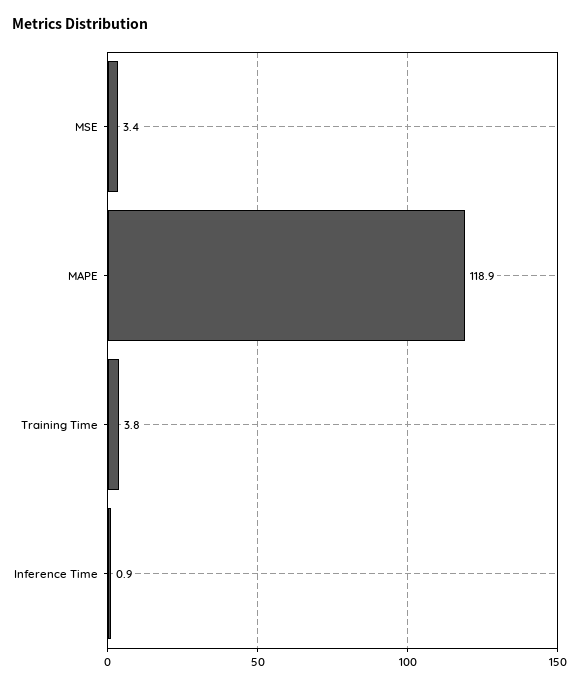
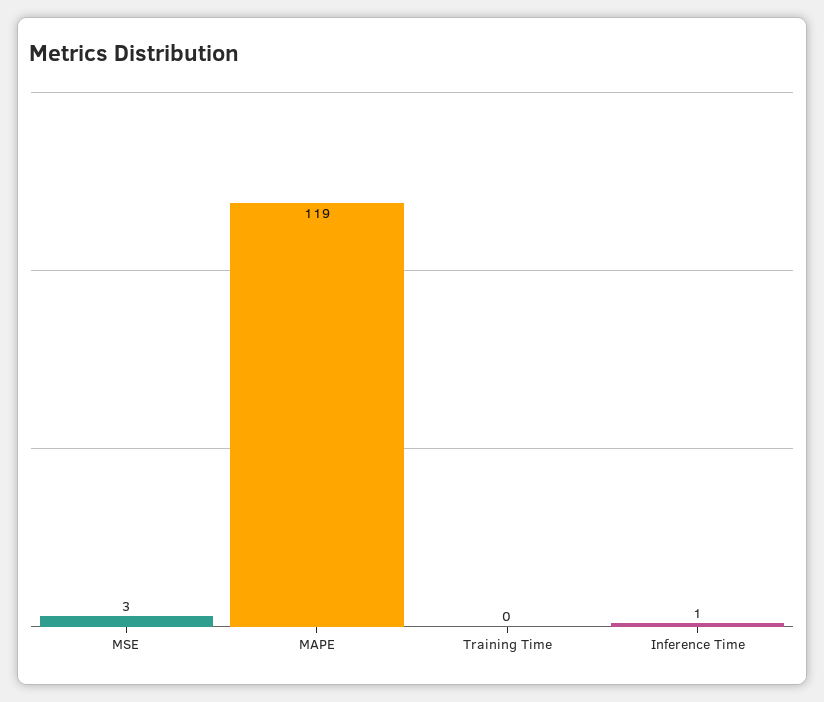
Training Time: 3.8 -> 0

